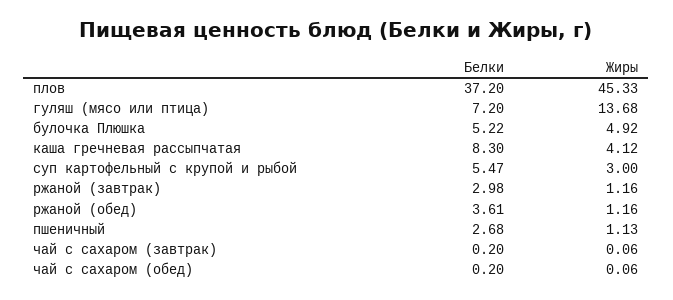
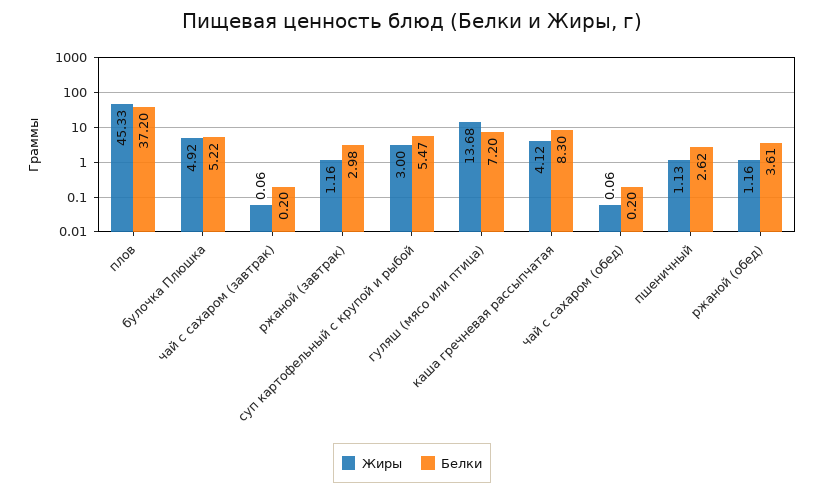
Белки, пшеничный: 2.68 -> 2.62

